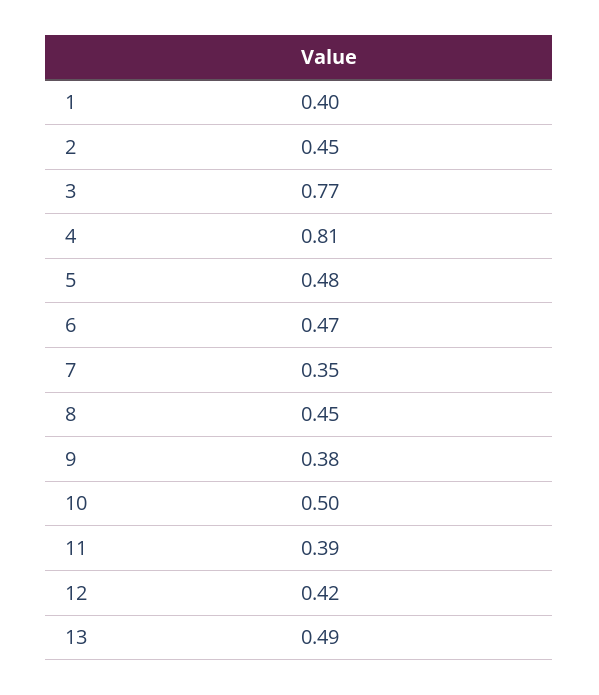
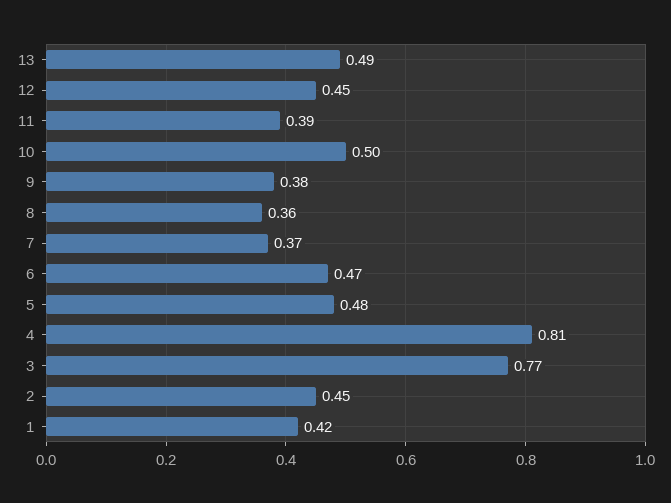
1: 0.4 -> 0.42
7: 0.35 -> 0.37
8: 0.45 -> 0.36
12: 0.42 -> 0.45

